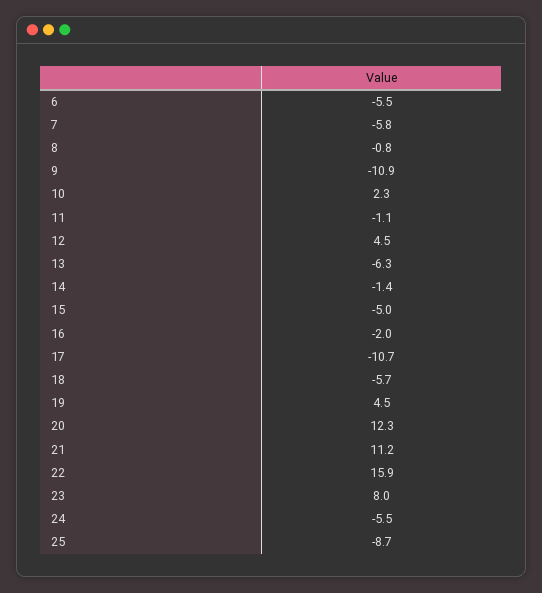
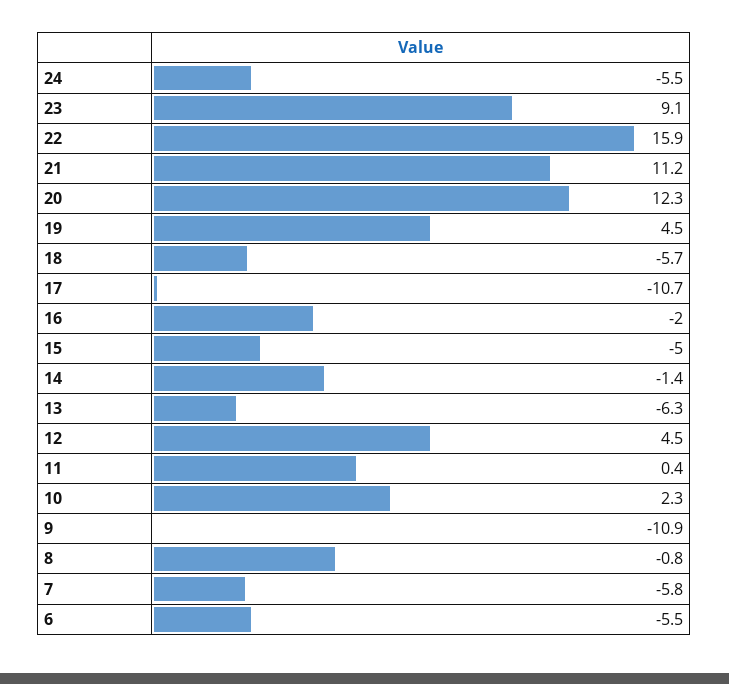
11: -1.1 -> 0.4
23: 8 -> 9.1
25: -8.7 -> none

